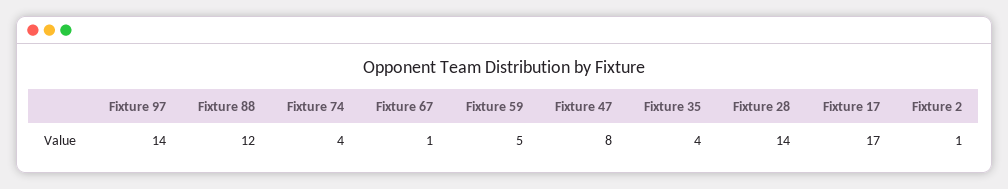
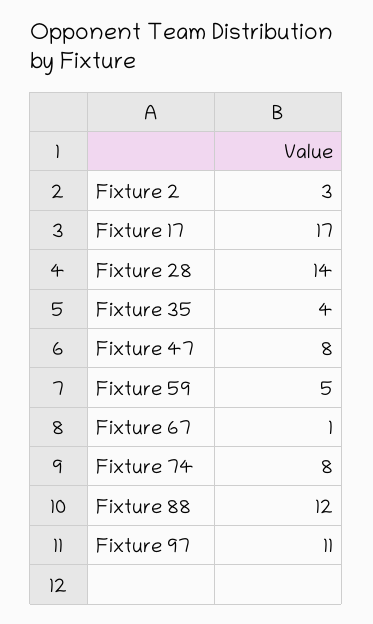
Fixture 97: 14 -> 11
Fixture 74: 4 -> 8
Fixture 2: 1 -> 3

